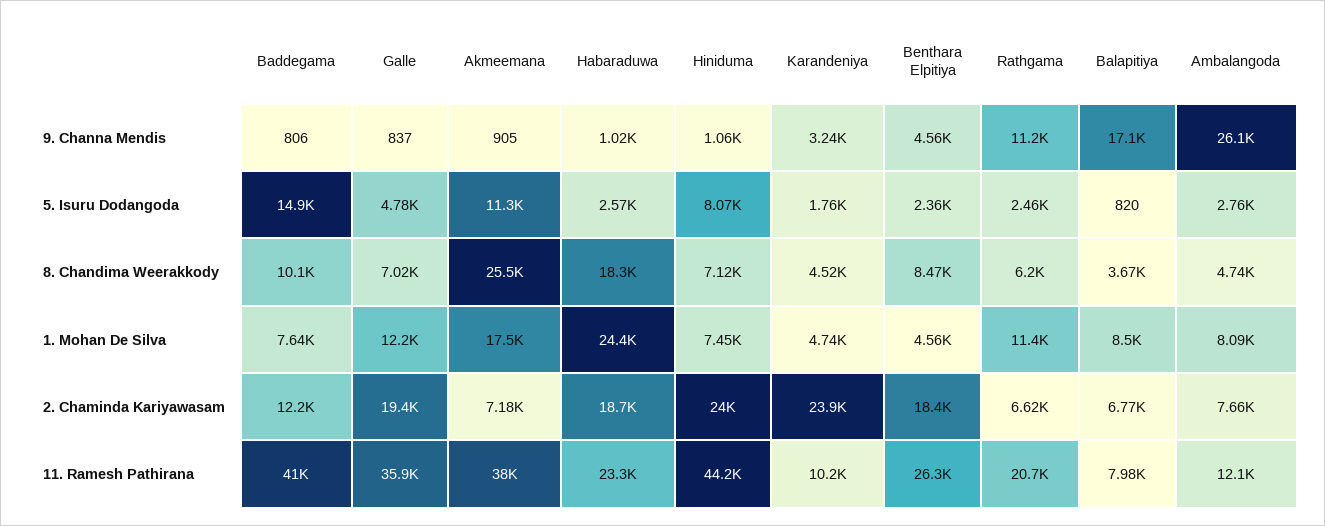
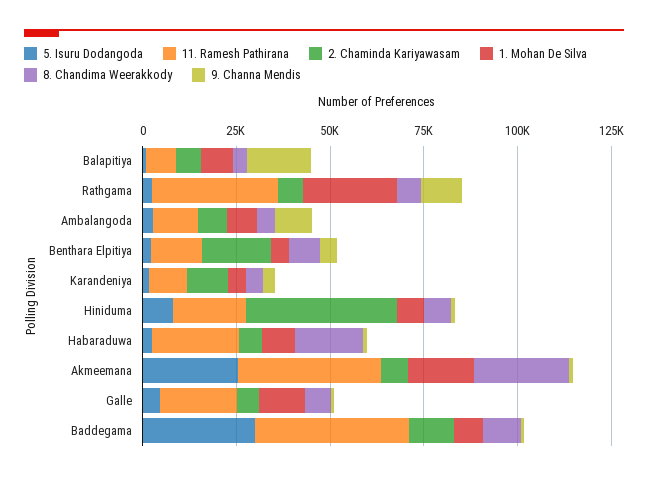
9. Channa Mendis, Ambalangoda: 26100 -> 10000
5. Isuru Dodangoda, Baddegama: 14900 -> 30000
5. Isuru Dodangoda, Akmeemana: 11300 -> 25000
1. Mohan De Silva, Habaraduwa: 24400 -> 10000
1. Mohan De Silva, Rathgama: 11400 -> 25000
2. Chaminda Kariyawasam, Galle: 19400 -> 5000
2. Chaminda Kariyawasam, Habaraduwa: 18700 -> 5000
2. Chaminda Kariyawasam, Hiniduma: 24000 -> 40000
2. Chaminda Kariyawasam, Karandeniya: 23900 -> 10000
11. Ramesh Pathirana, Galle: 35900 -> 20000
11. Ramesh Pathirana, Hiniduma: 44200 -> 20000
11. Ramesh Pathirana, Benthara Elpitiya: 26300 -> 15000
11. Ramesh Pathirana, Rathgama: 20700 -> 35000

